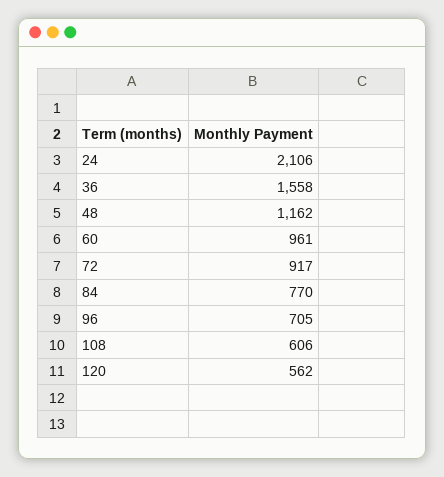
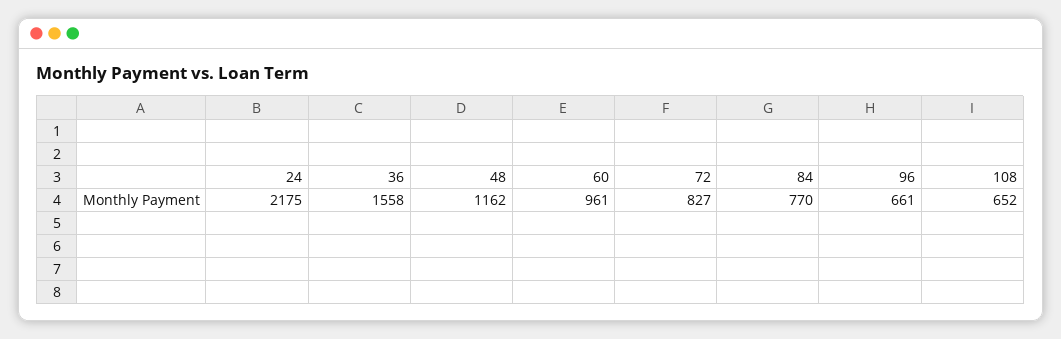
24: 2106 -> 2175
72: 917 -> 827
96: 705 -> 661
108: 606 -> 652
120: 562 -> none

